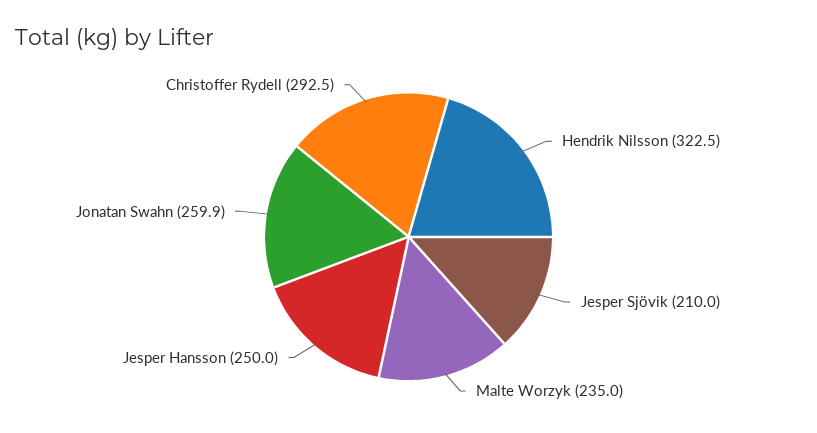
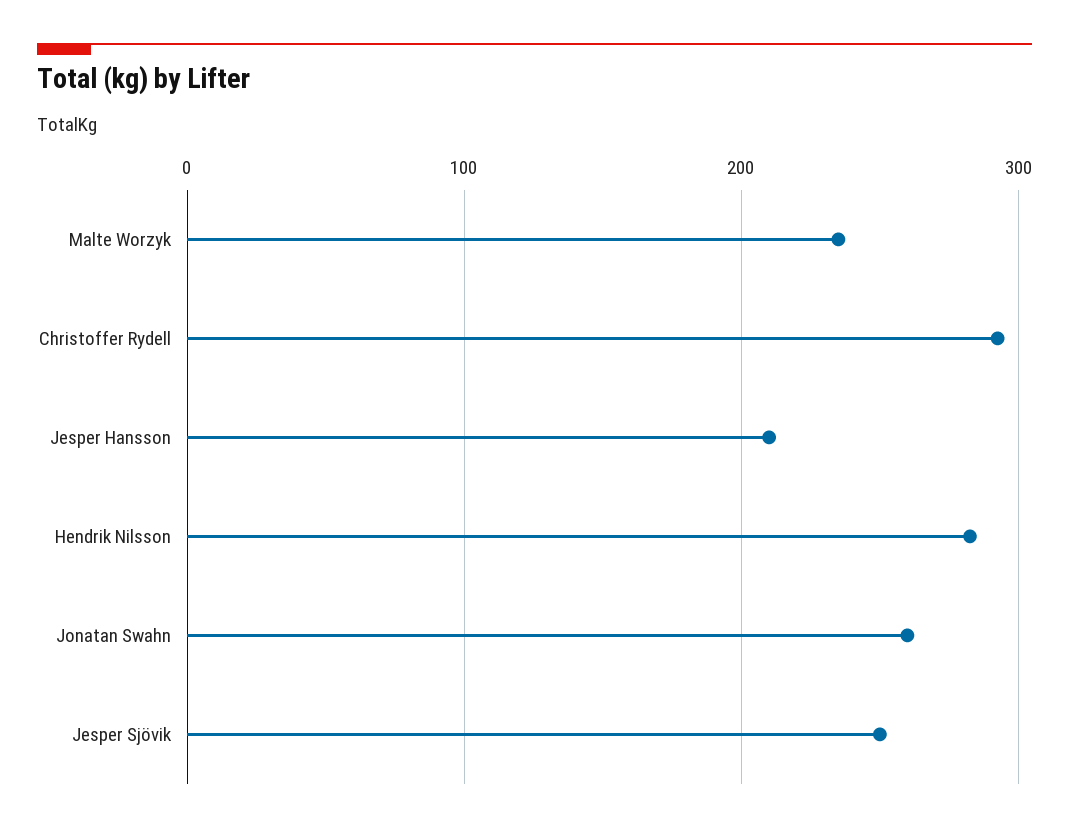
Hendrik Nilsson: 322.5 -> 280
Jesper Sjövik: 210 -> 250
Jesper Hansson: 250 -> 210

